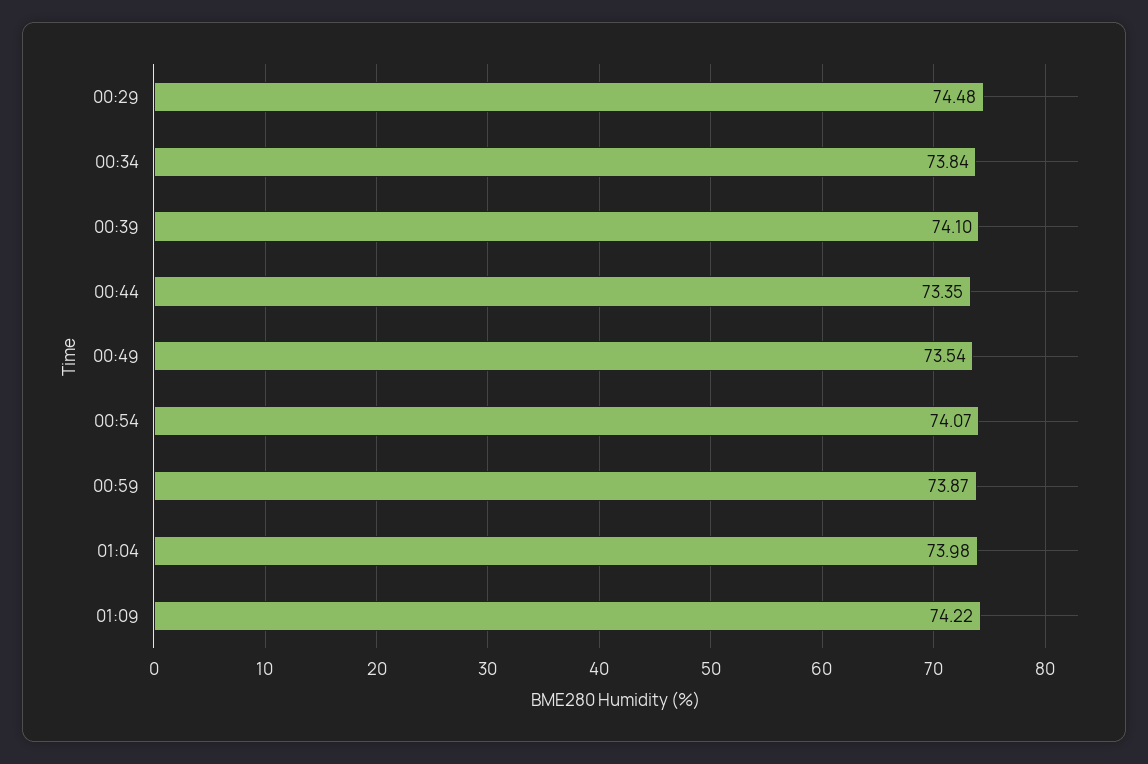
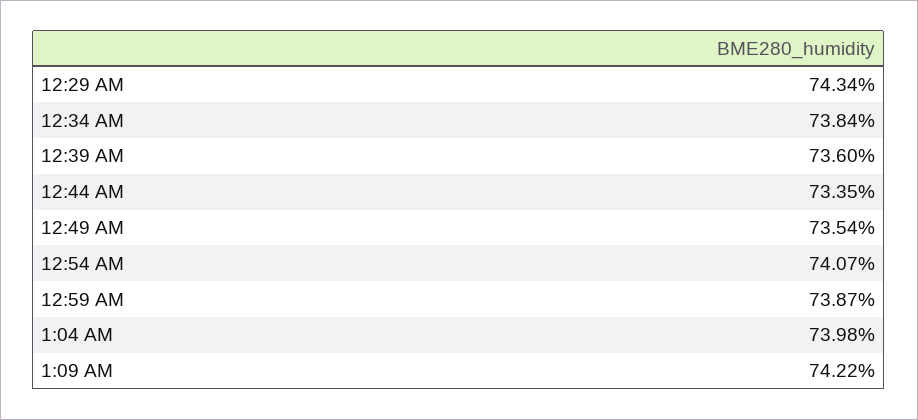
00:29: 74.48 -> 74.34
00:39: 74.1 -> 73.6

